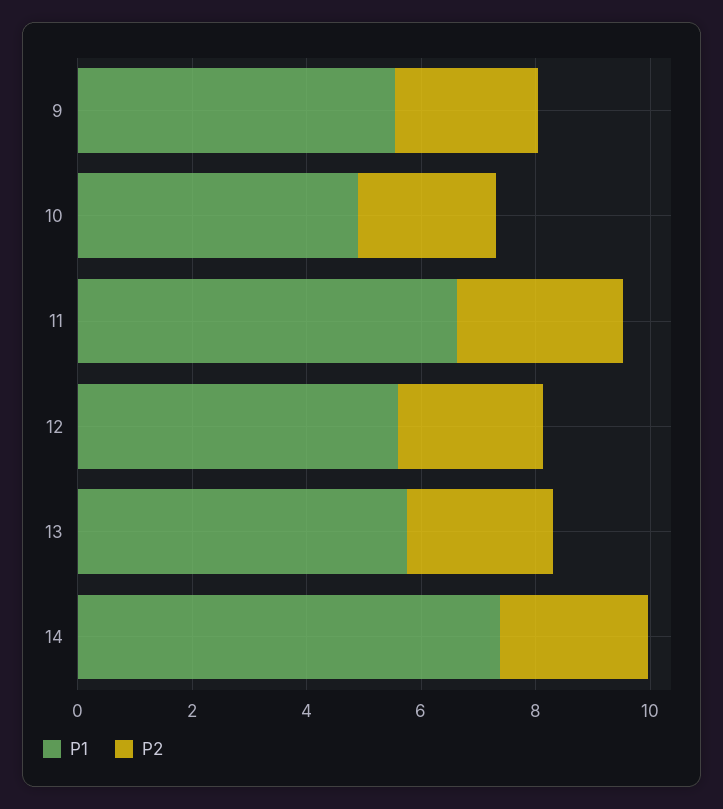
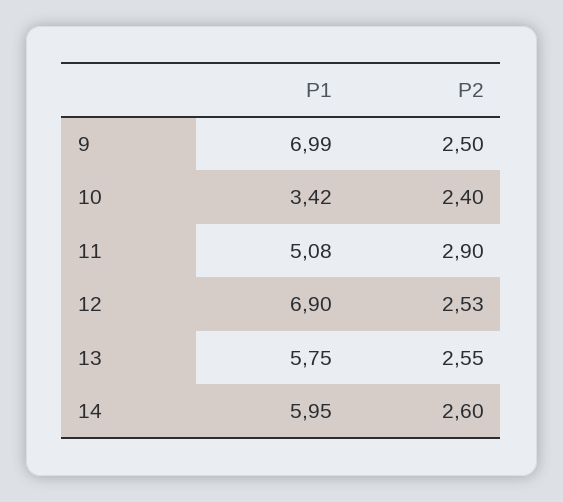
P1, 9: 5.5 -> 6.99
P1, 10: 5 -> 3.42
P1, 11: 6.5 -> 5.08
P1, 12: 5.5 -> 6.9
P1, 14: 7.5 -> 5.95

